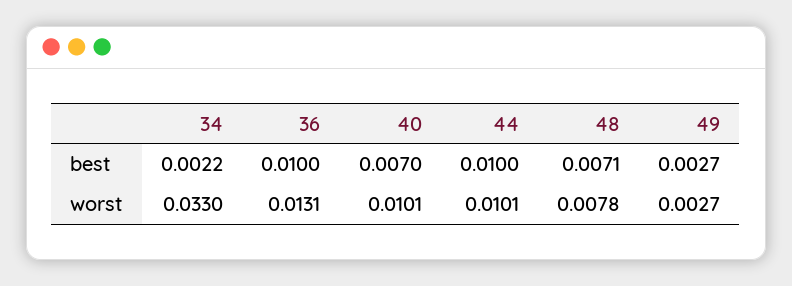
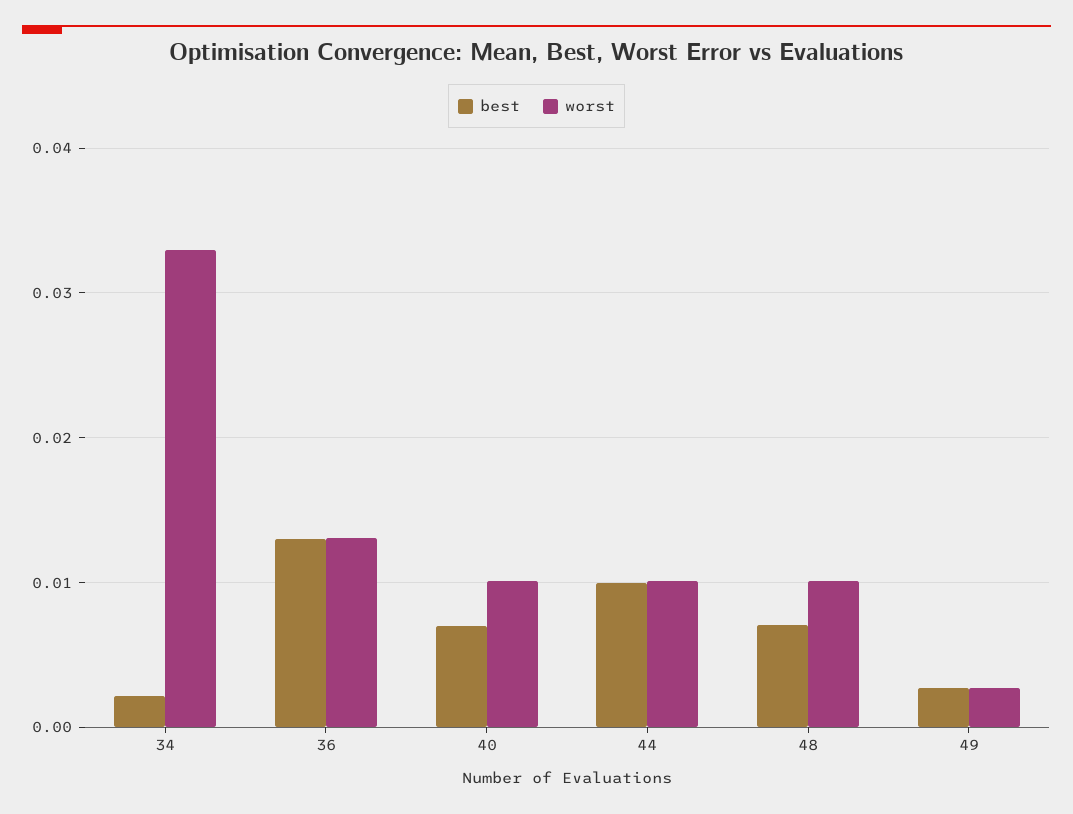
best, 36: 0.01 -> 0.013
worst, 48: 0.0078 -> 0.01

